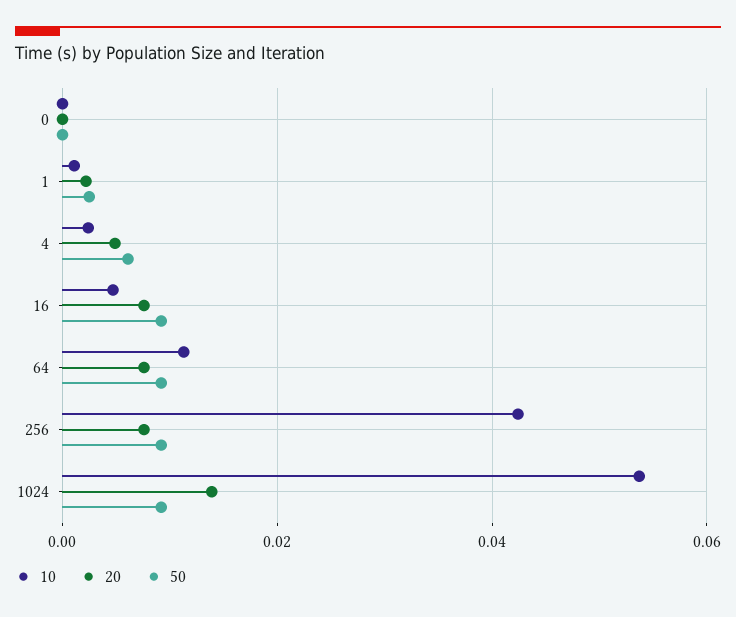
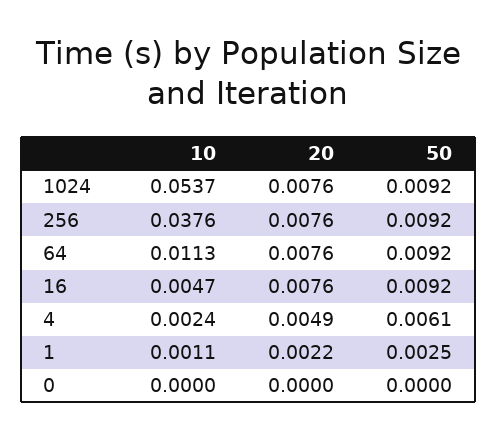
10, 256: 0.042 -> 0.0376
20, 1024: 0.014 -> 0.0076

